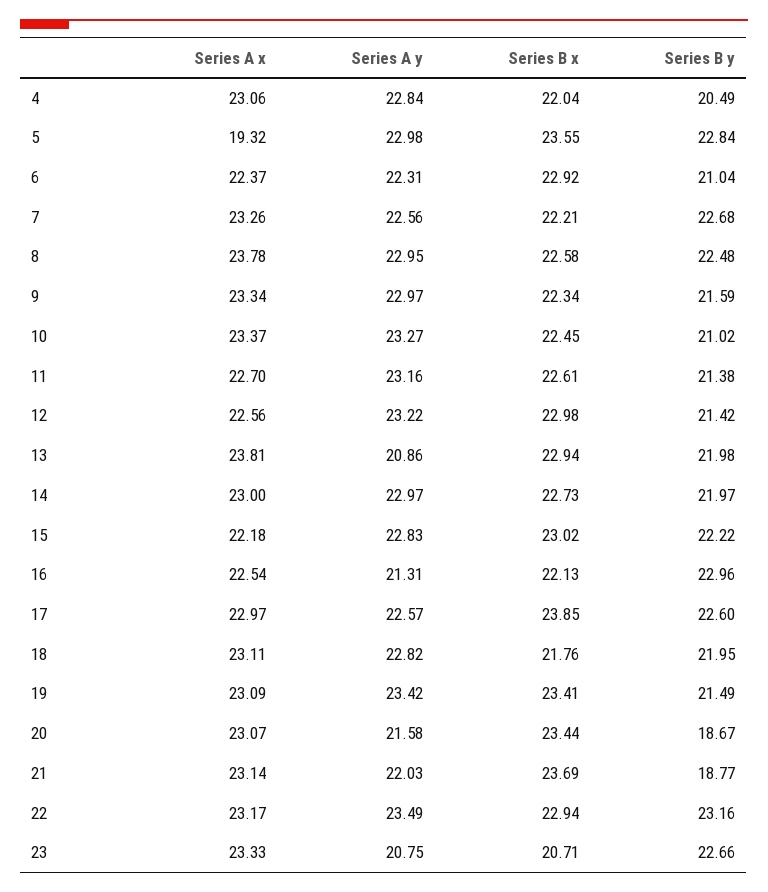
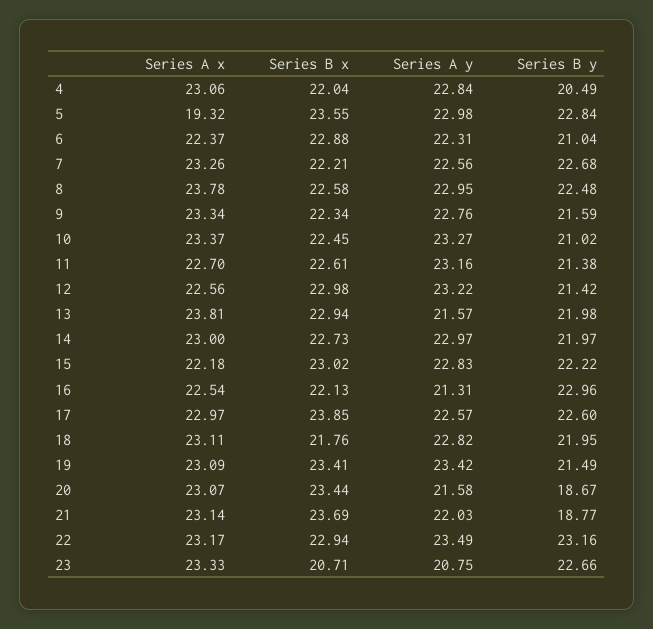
Series B x, 6: 22.92 -> 22.88
Series A y, 9: 22.97 -> 22.76
Series A y, 13: 20.86 -> 21.57

